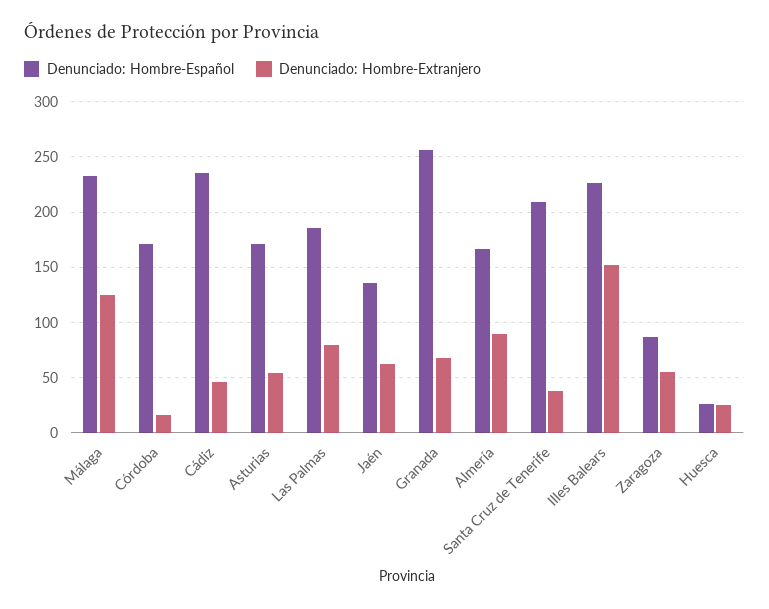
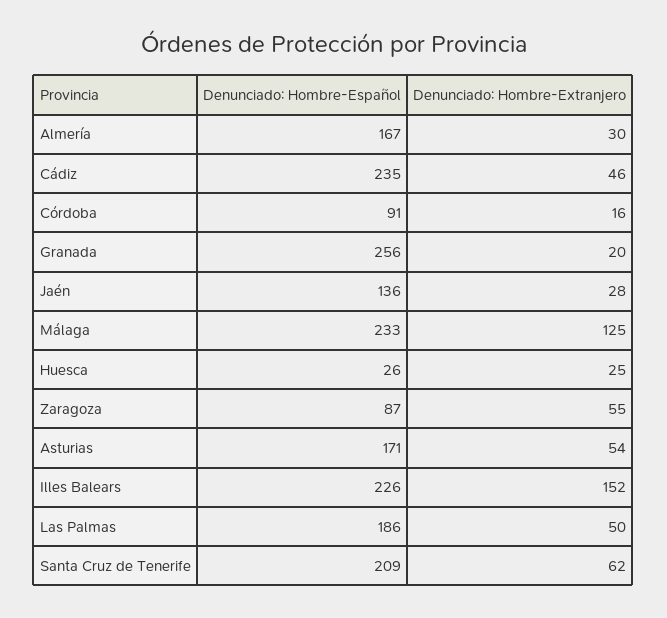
Denunciado: Hombre-Español, Córdoba: 170 -> 91
Denunciado: Hombre-Extranjero, Las Palmas: 80 -> 50
Denunciado: Hombre-Extranjero, Jaén: 60 -> 28
Denunciado: Hombre-Extranjero, Granada: 70 -> 20
Denunciado: Hombre-Extranjero, Almería: 90 -> 30
Denunciado: Hombre-Extranjero, Santa Cruz de Tenerife: 40 -> 62

